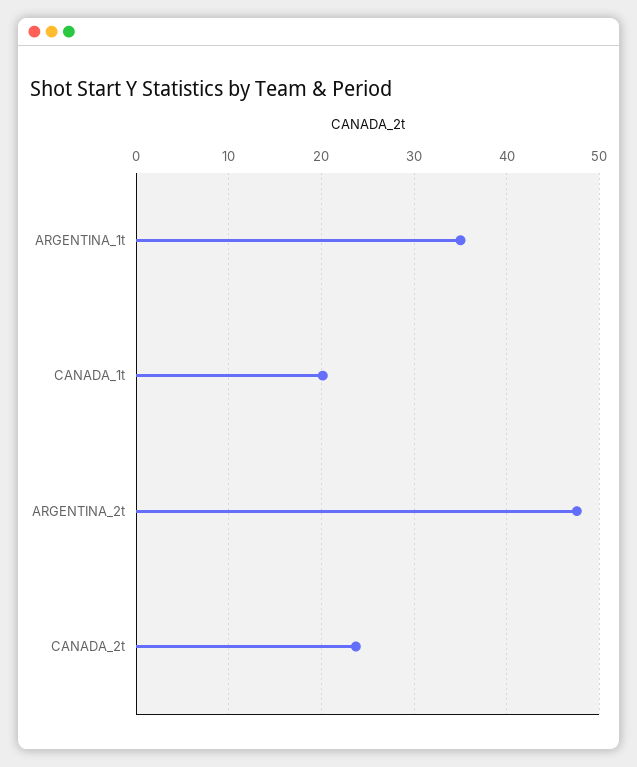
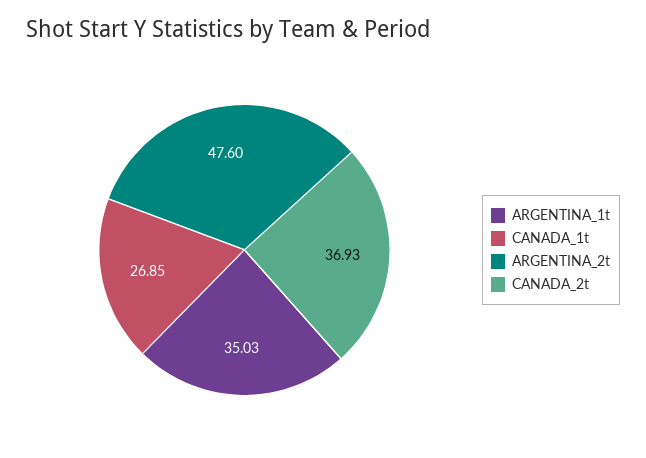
CANADA_1t: 20 -> 26.85
CANADA_2t: 24 -> 36.93

